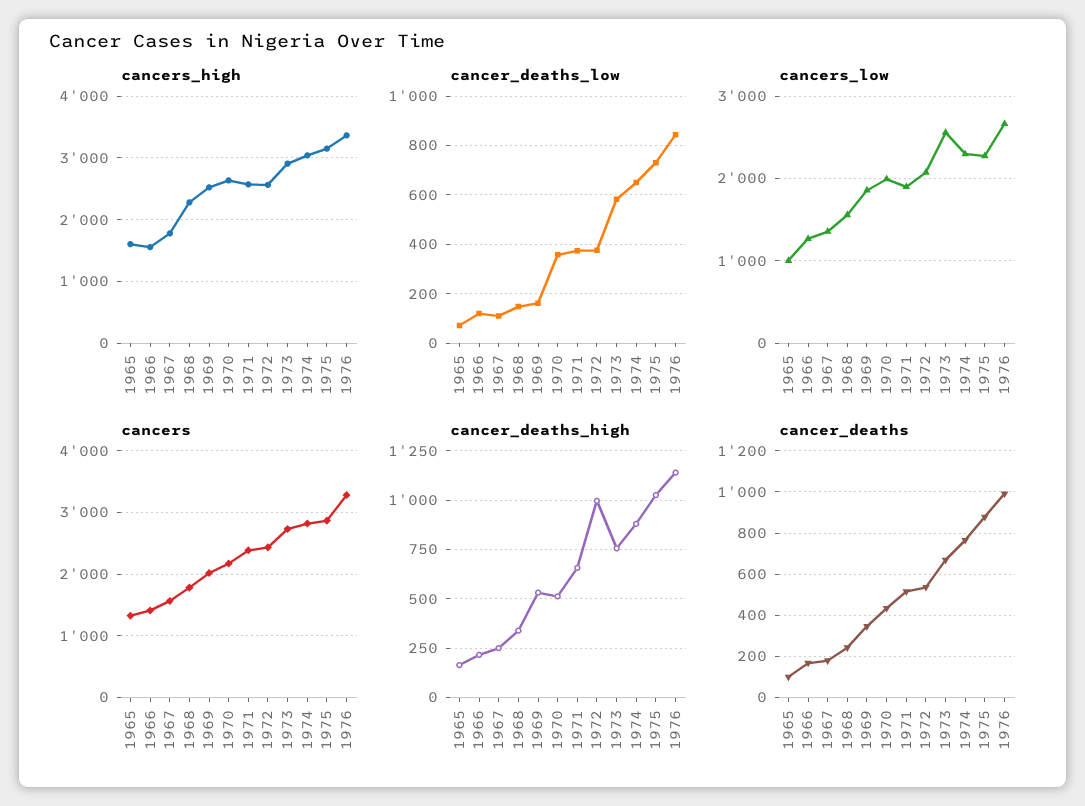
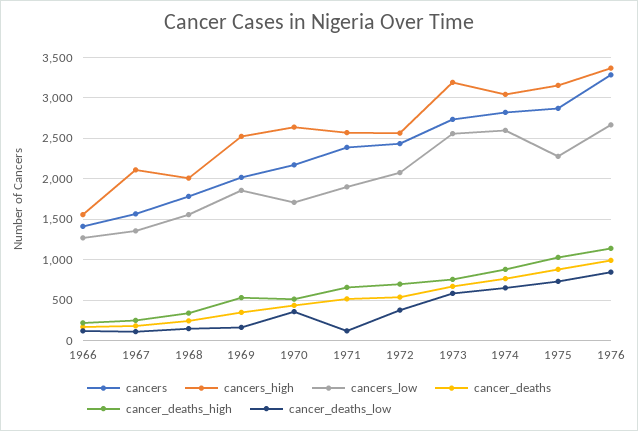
cancers_high, 1965: 1600 -> none
cancers_high, 1967: 1800 -> 2100
cancers_high, 1968: 2300 -> 2000
cancers_high, 1973: 2900 -> 3200
cancer_deaths_low, 1965: 75 -> none
cancer_deaths_low, 1971: 375 -> 100
cancers_low, 1965: 1000 -> none
cancers_low, 1970: 2000 -> 1700
cancers_low, 1974: 2300 -> 2600
cancers, 1965: 1300 -> none
cancer_deaths_high, 1965: 150 -> none
cancer_deaths_high, 1972: 1000 -> 700
cancer_deaths, 1965: 100 -> none

